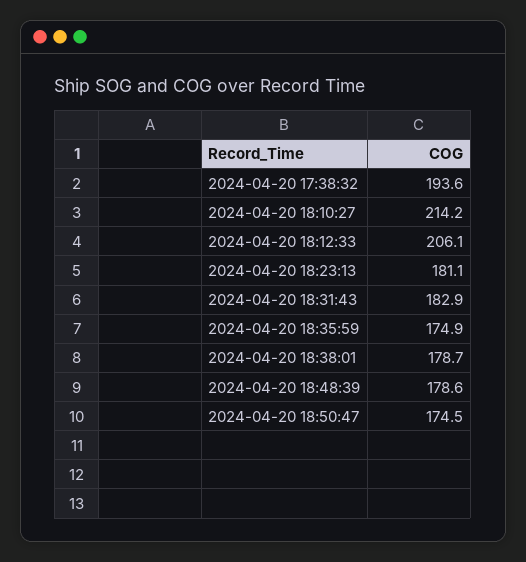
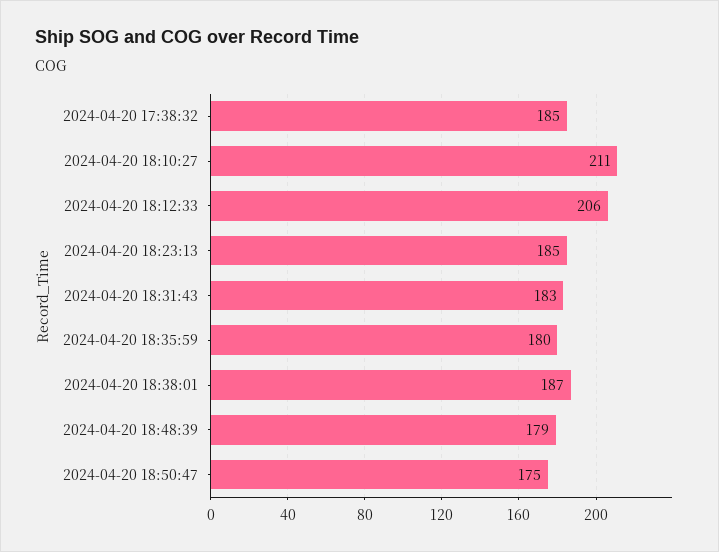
2024-04-20 17:38:32: 193.6 -> 185
2024-04-20 18:10:27: 214.2 -> 211
2024-04-20 18:23:13: 181.1 -> 185
2024-04-20 18:35:59: 174.9 -> 180
2024-04-20 18:38:01: 178.7 -> 187

